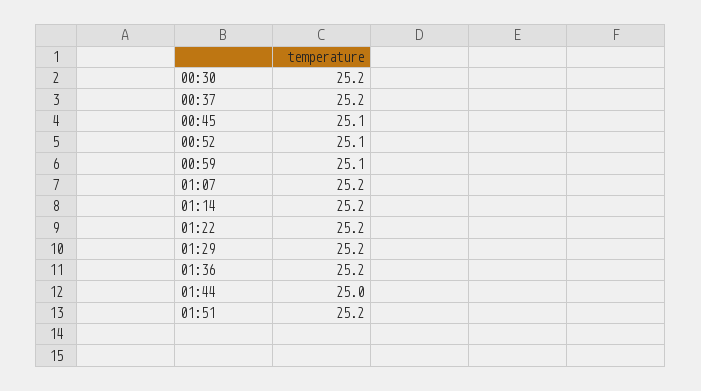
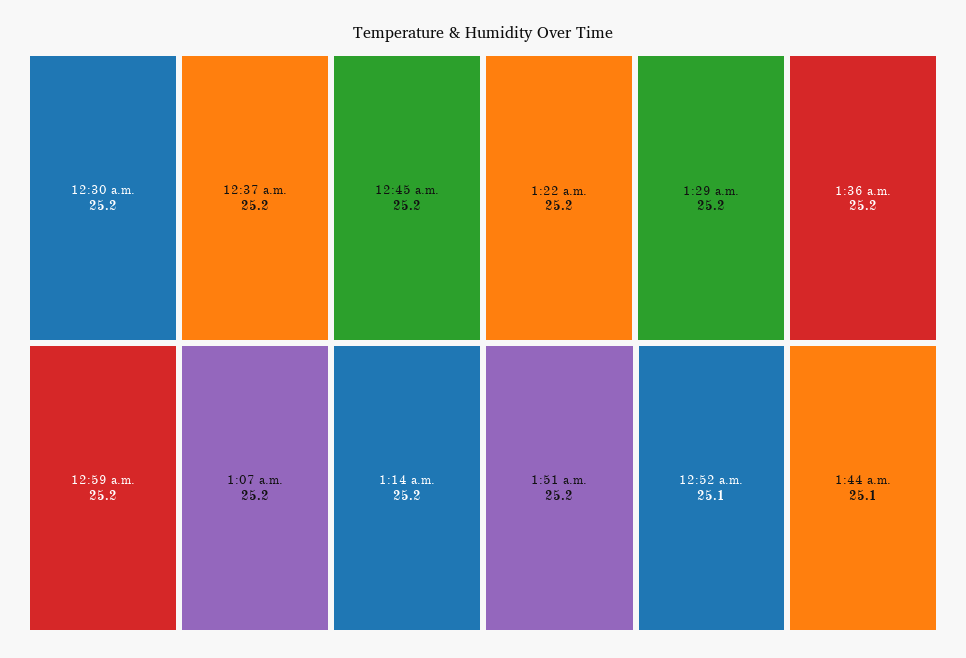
00:45: 25.1 -> 25.2
00:59: 25.1 -> 25.2
01:44: 25 -> 25.1

